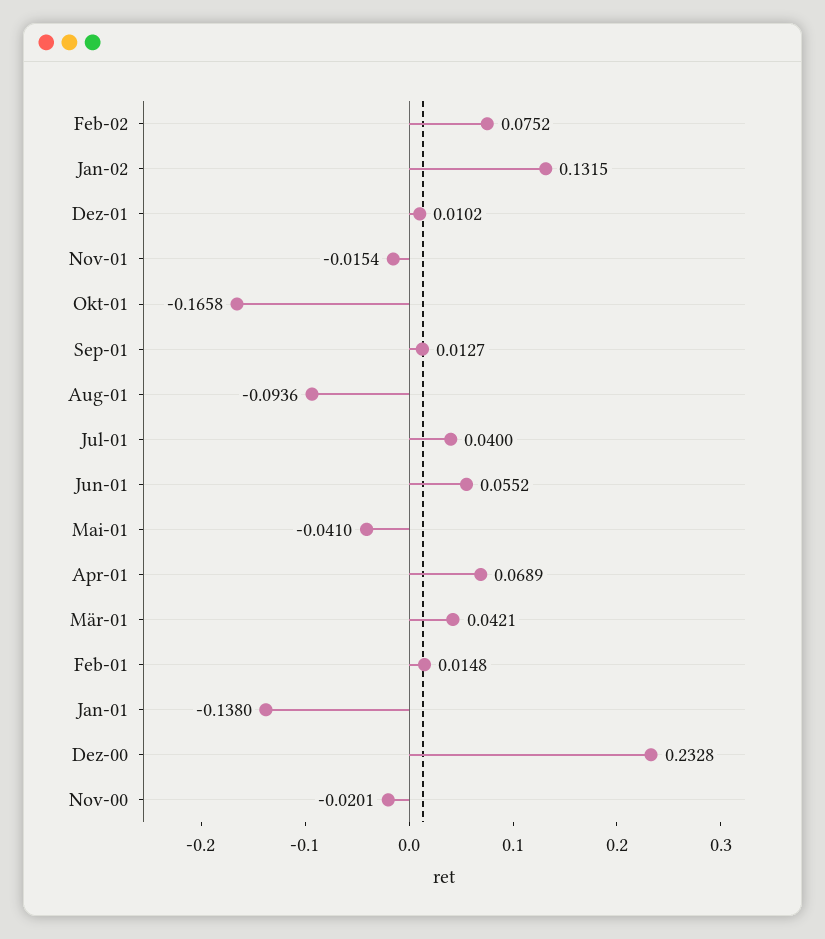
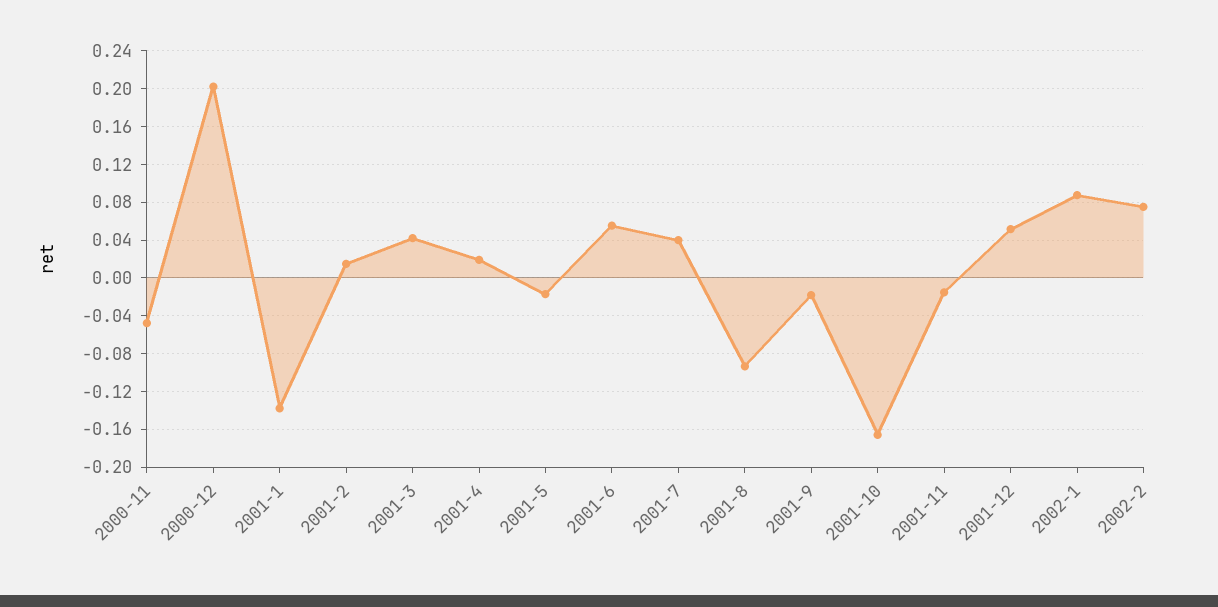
Jan-02: 0.1315 -> 0.09
Dez-01: 0.0102 -> 0.05
Sep-01: 0.0127 -> -0.02
Mai-01: -0.041 -> -0.02
Apr-01: 0.0689 -> 0.02
Dez-00: 0.2328 -> 0.2
Nov-00: -0.0201 -> -0.05

